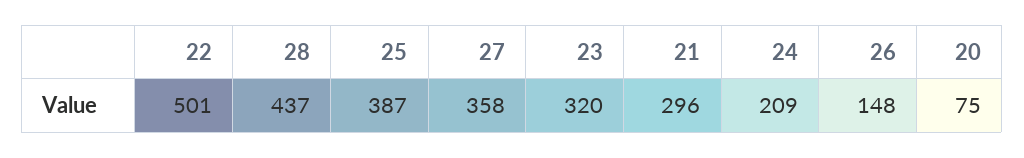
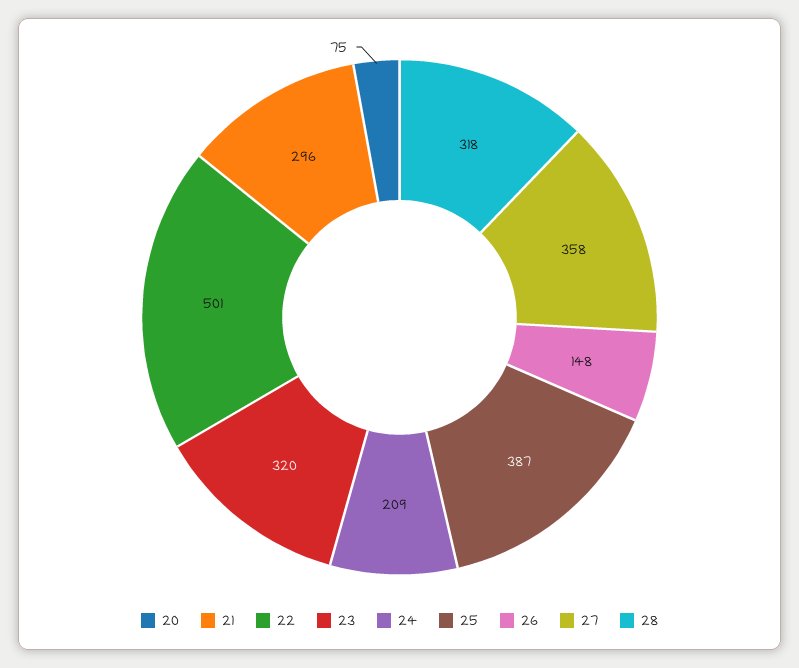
28: 437 -> 318

